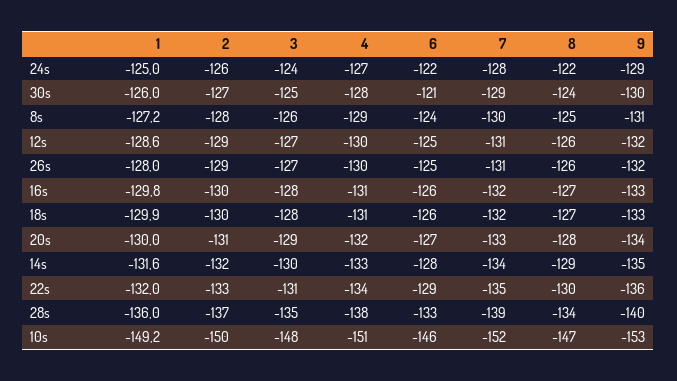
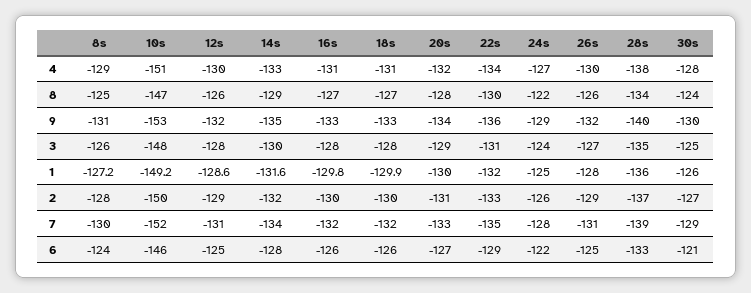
3, 12s: -127 -> -128

